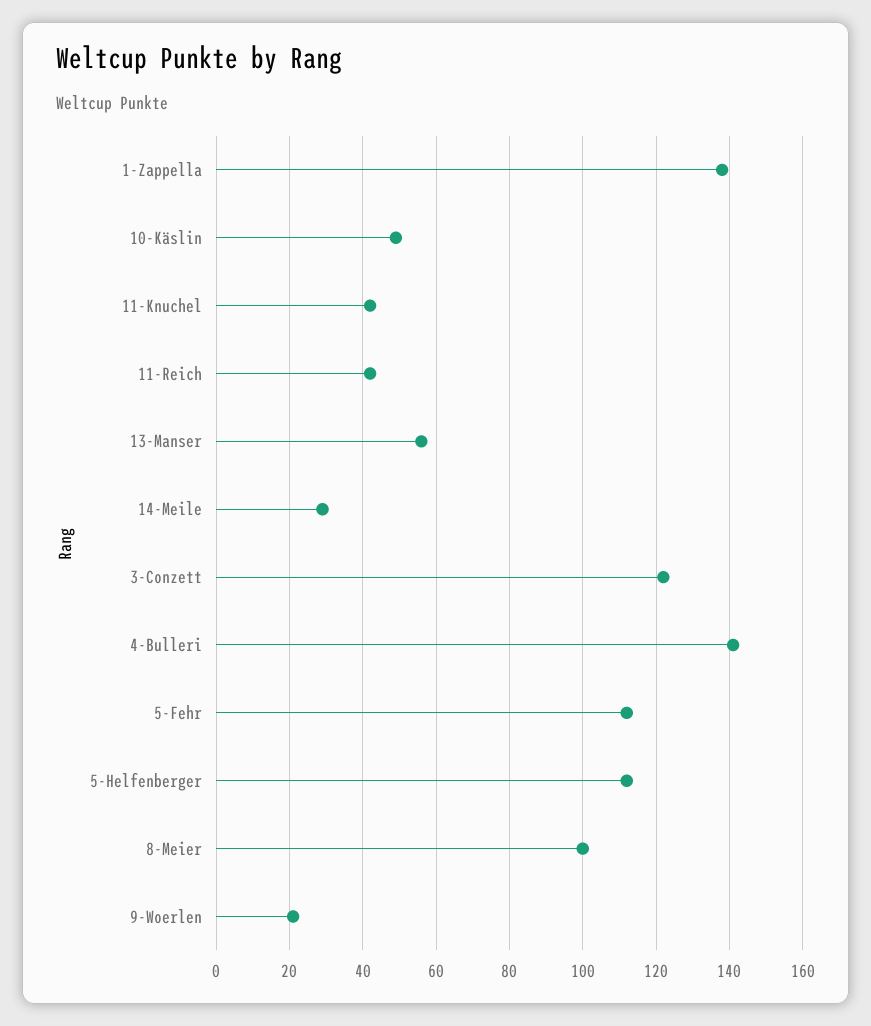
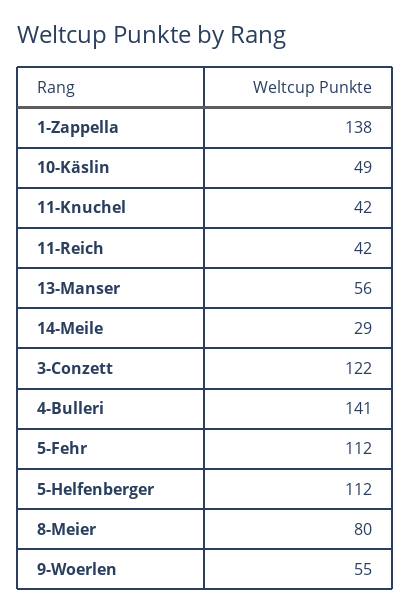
8-Meier: 100 -> 80
9-Woerlen: 20 -> 55

